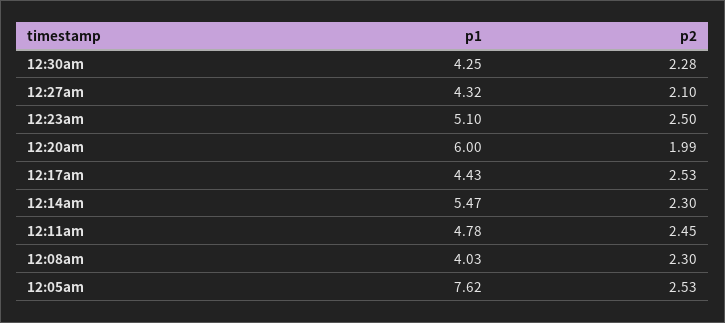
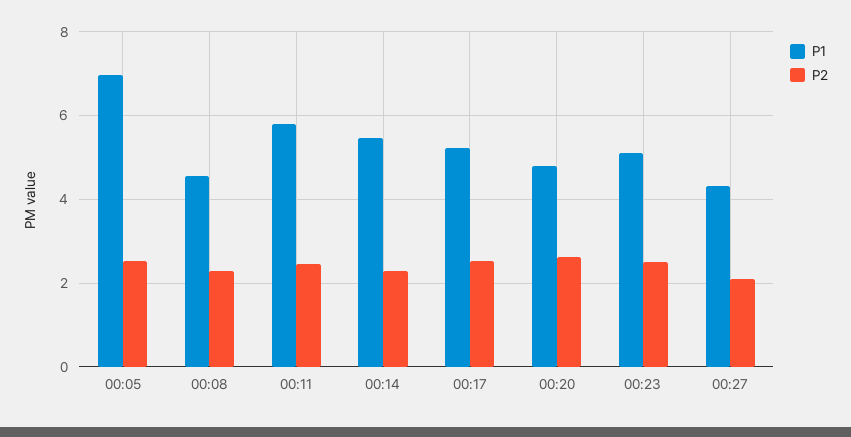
p1, 12:30am: 4.25 -> none
p2, 12:30am: 2.28 -> none
p1, 12:20am: 6 -> 4.8
p2, 12:20am: 1.99 -> 2.6
p1, 12:17am: 4.43 -> 5.2
p1, 12:11am: 4.78 -> 5.8
p1, 12:08am: 4.03 -> 4.6
p1, 12:05am: 7.62 -> 7

